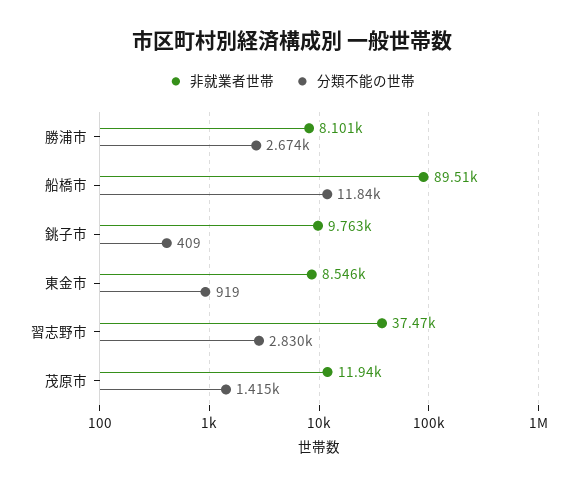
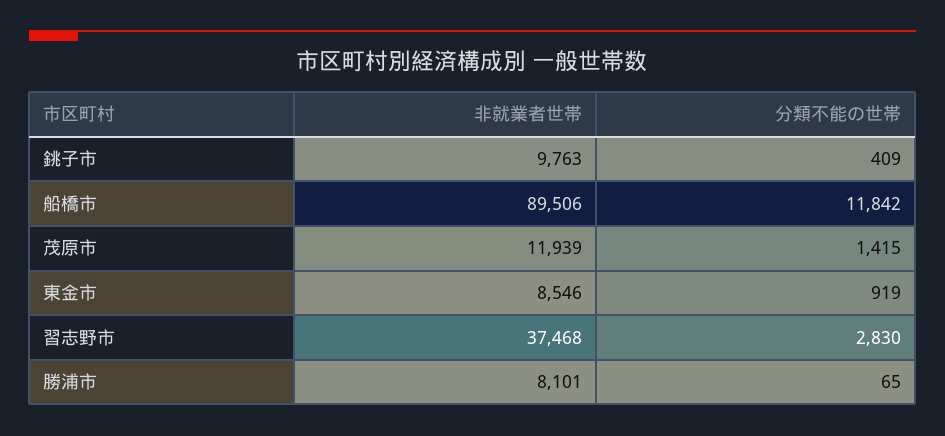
分類不能の世帯, 勝浦市: 2674 -> 65

